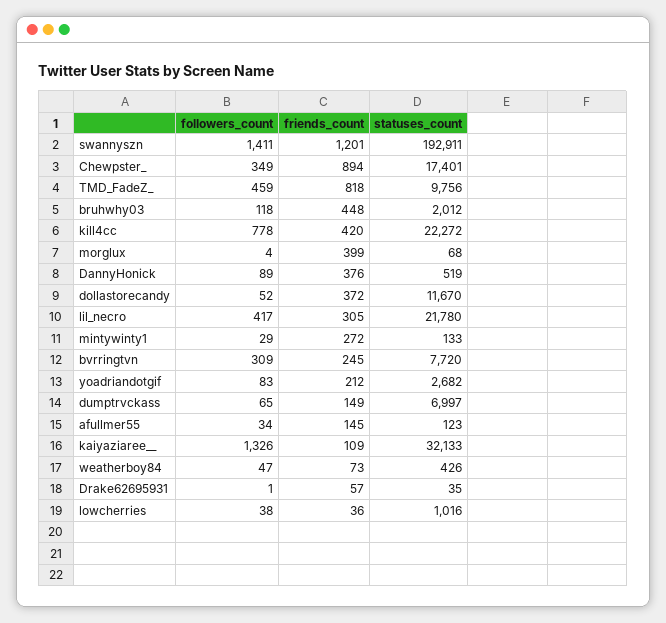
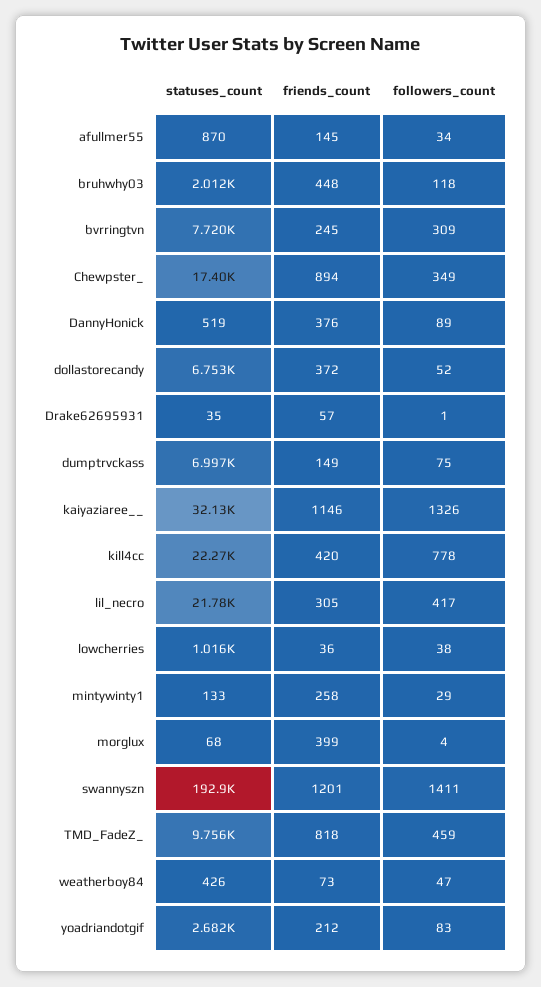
statuses_count, dollastorecandy: 11670 -> 6753
friends_count, mintywinty1: 272 -> 258
followers_count, dumptrvckass: 65 -> 75
statuses_count, afullmer55: 123 -> 870
friends_count, kaiyaziaree__: 109 -> 1146

